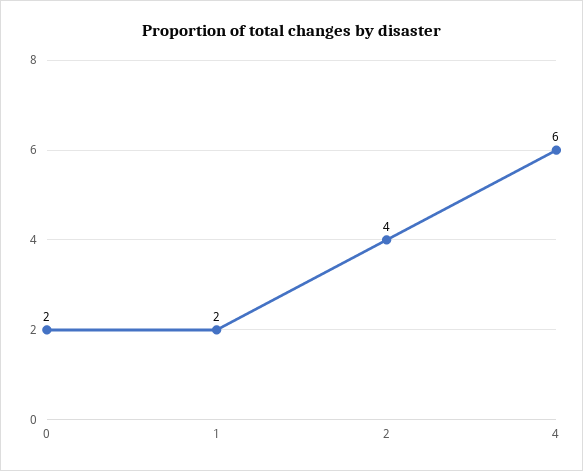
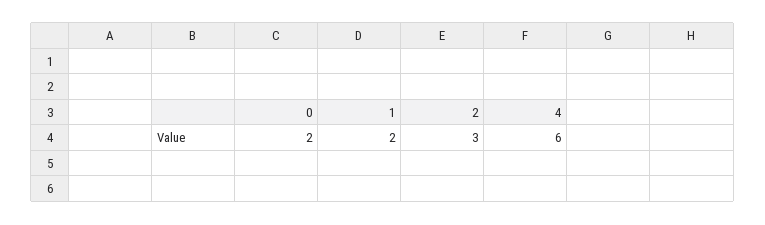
2: 4 -> 3

